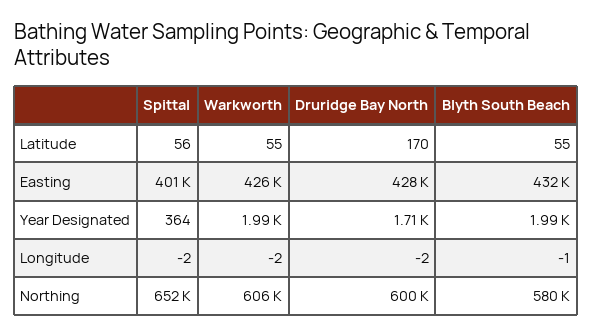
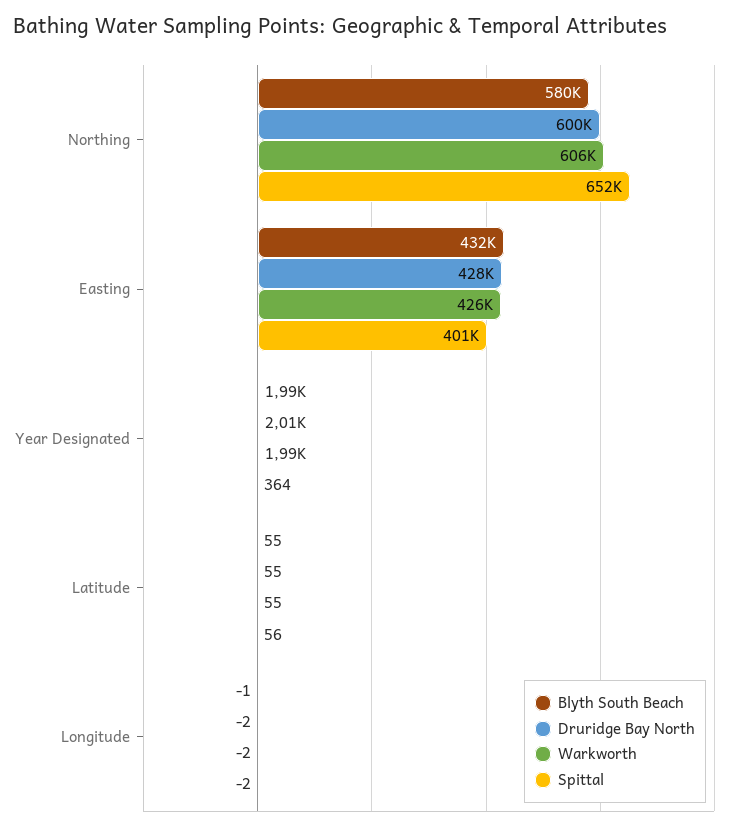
Druridge Bay North, Latitude: 170 -> 55
Druridge Bay North, Year Designated: 1710 -> 2010

